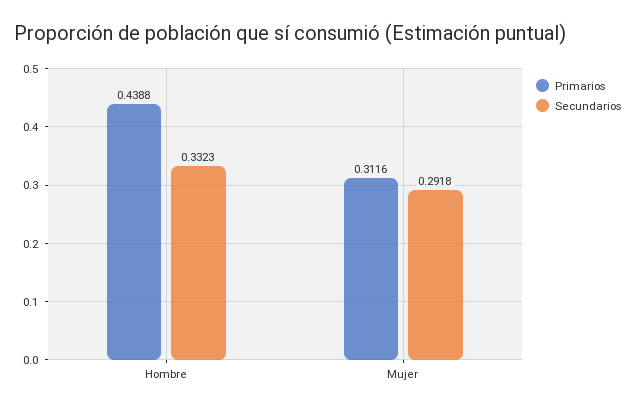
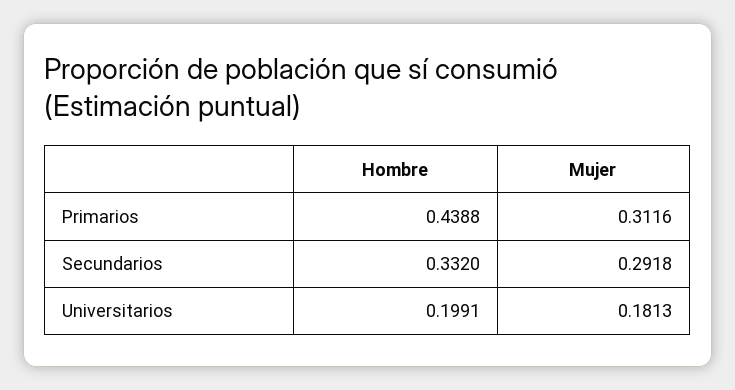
Secundarios, Hombre: 0.3323 -> 0.332
Universitarios, Hombre: none -> 0.1991
Universitarios, Mujer: none -> 0.1813

